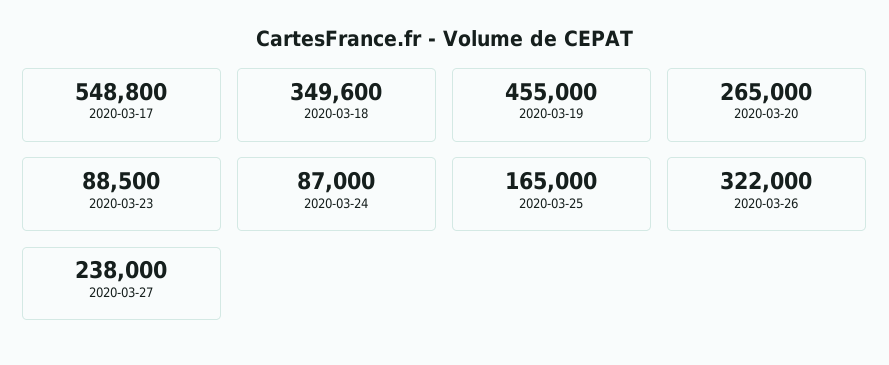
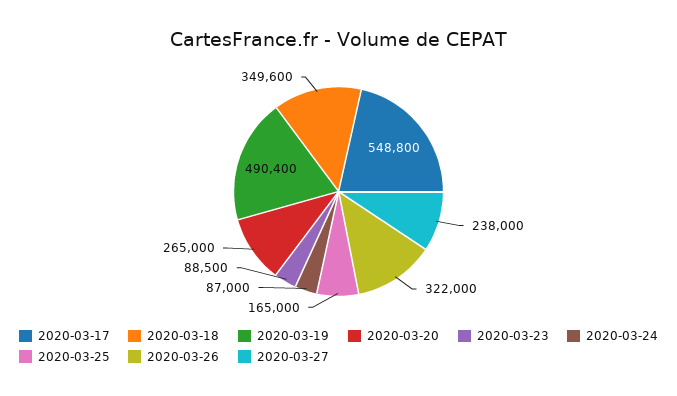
2020-03-19: 455000 -> 490400

